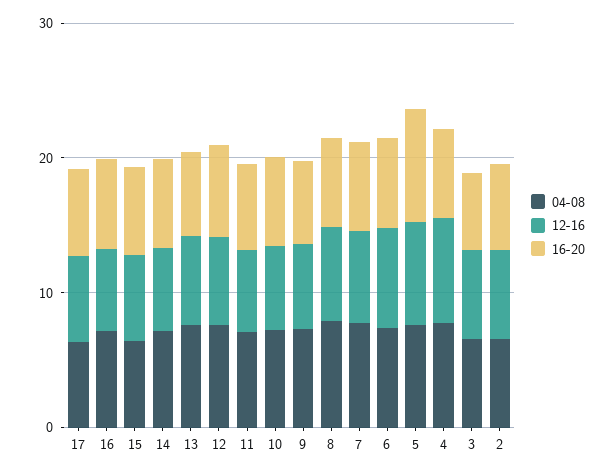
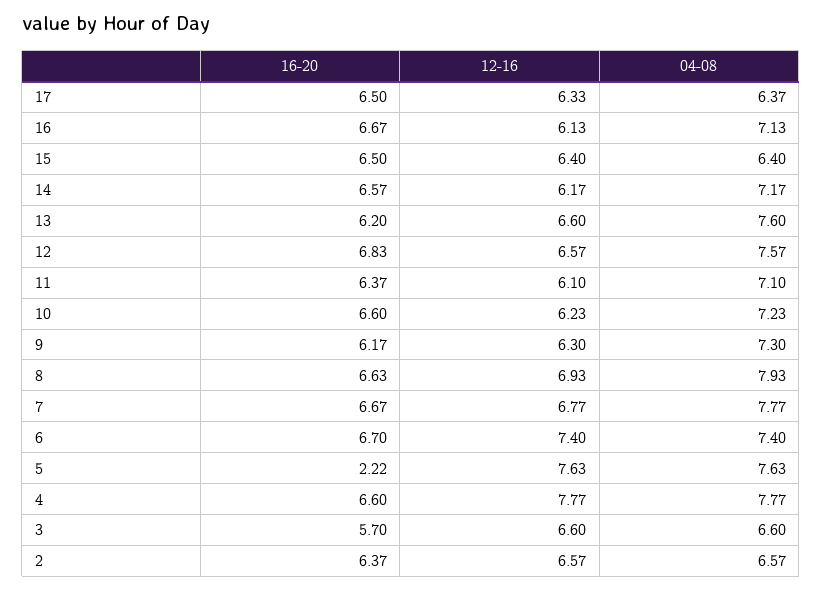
16-20, 5: 8 -> 2.22

